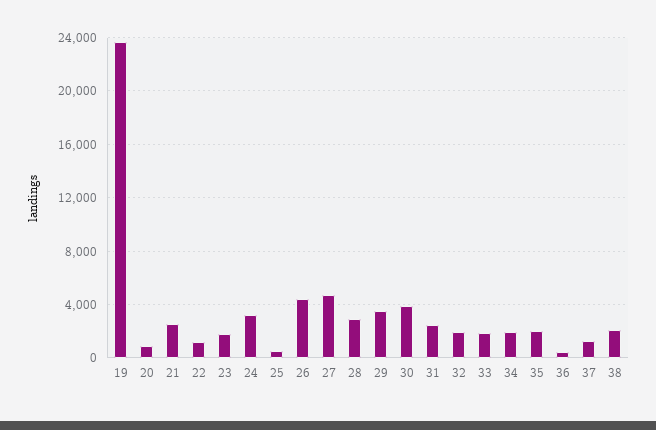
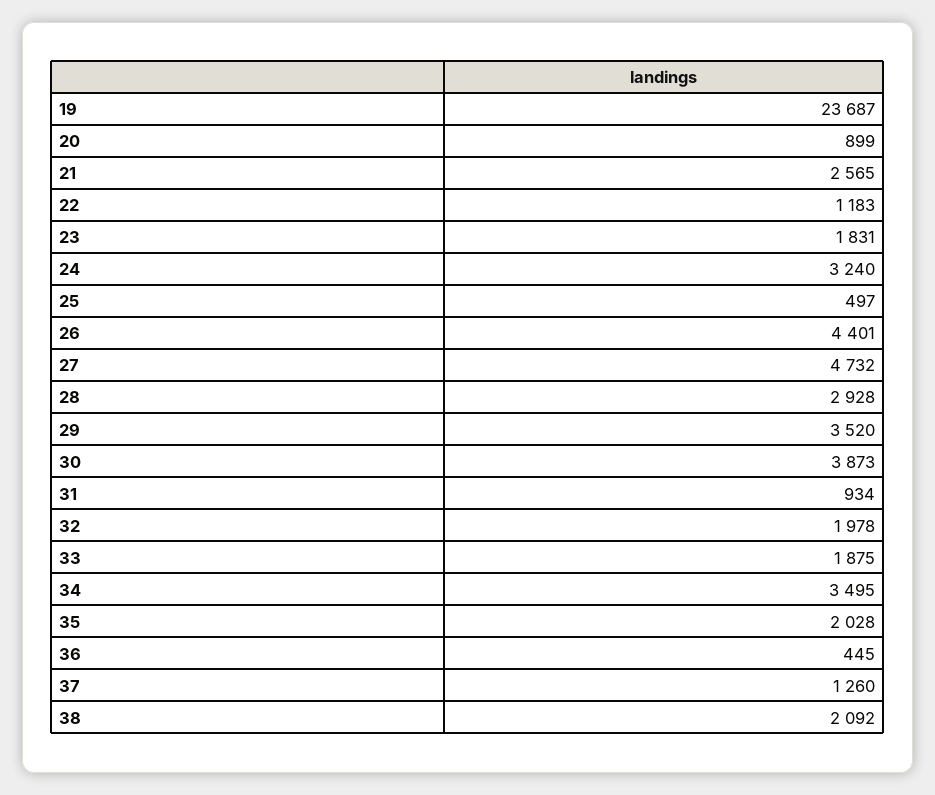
31: 2500 -> 934
34: 2000 -> 3495

